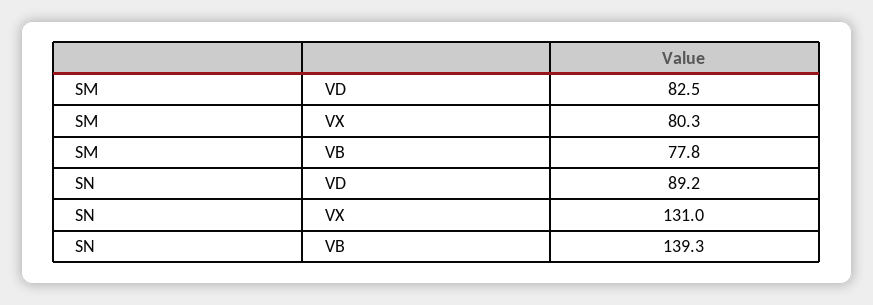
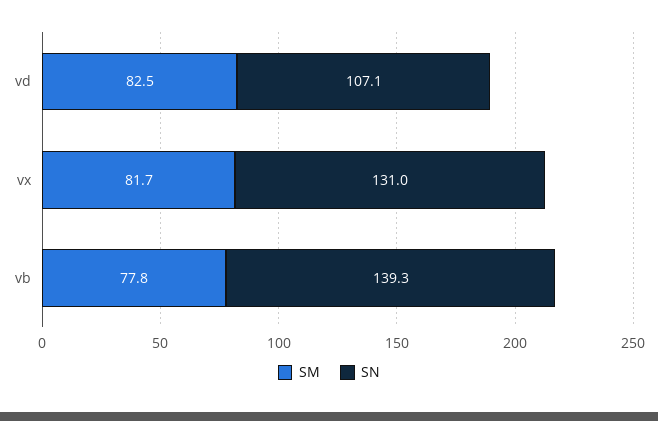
SM, VX: 80.3 -> 81.7
SN, VD: 89.2 -> 107.1

